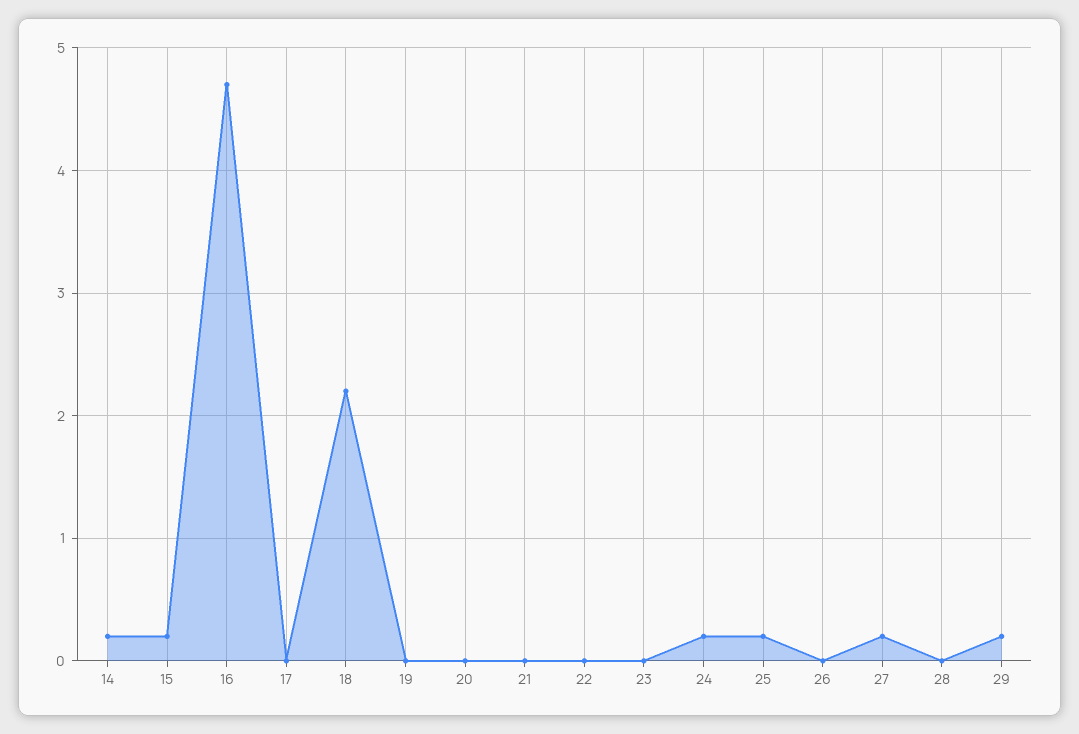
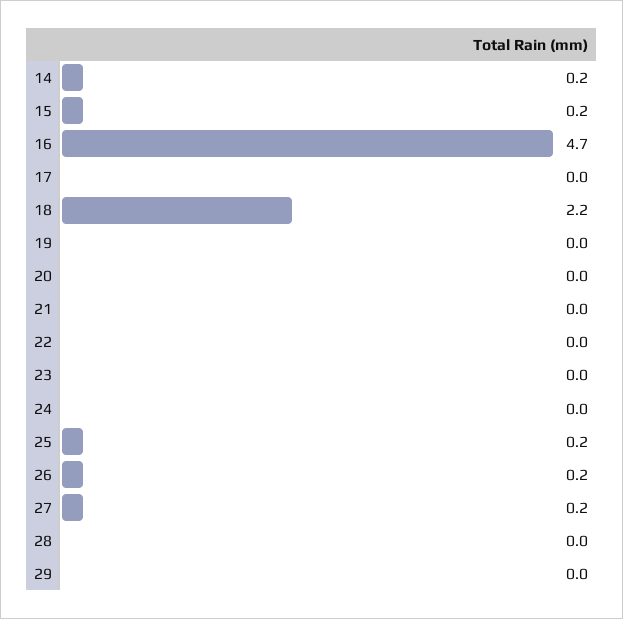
24: 0.2 -> 0
26: 0 -> 0.2
29: 0.2 -> 0

